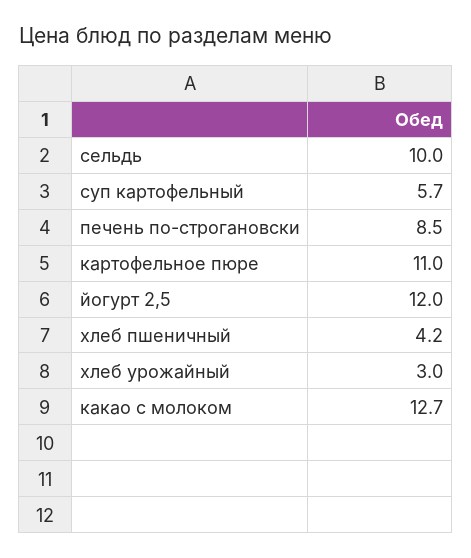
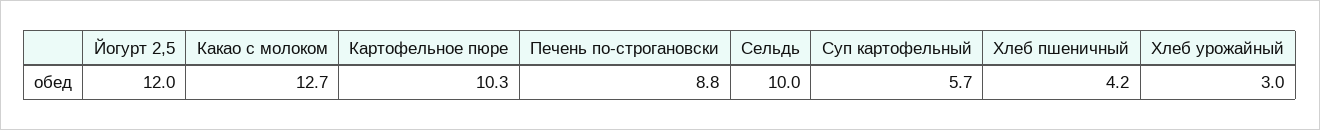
печень по-строгановски: 8.5 -> 8.8
картофельное пюре: 11 -> 10.3

